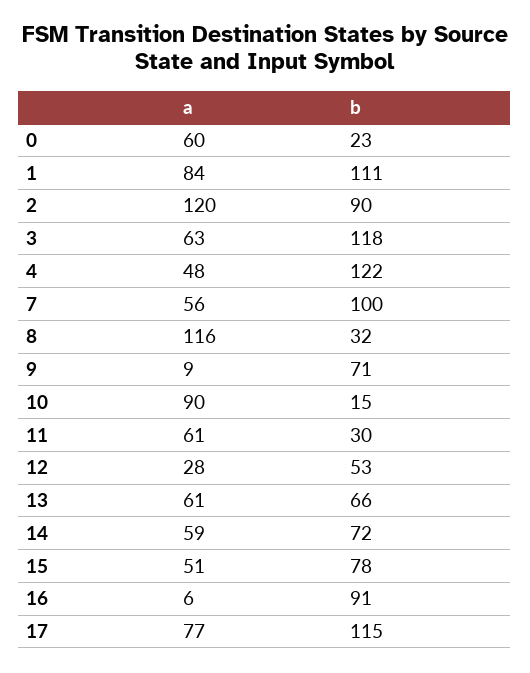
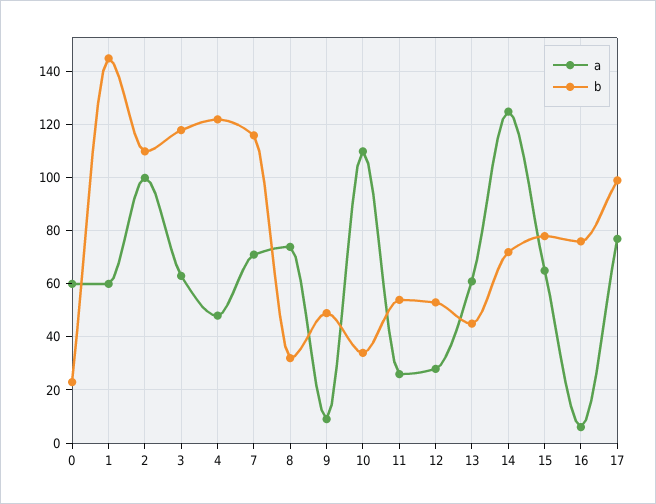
a, 1: 84 -> 60
b, 1: 111 -> 145
a, 2: 120 -> 100
b, 2: 90 -> 110
a, 7: 56 -> 70
b, 7: 100 -> 115
a, 8: 116 -> 75
b, 9: 71 -> 50
a, 10: 90 -> 110
b, 10: 15 -> 35
a, 11: 61 -> 25
b, 11: 30 -> 55
b, 13: 66 -> 45
a, 14: 59 -> 125
a, 15: 51 -> 65
b, 16: 91 -> 75
b, 17: 115 -> 100

